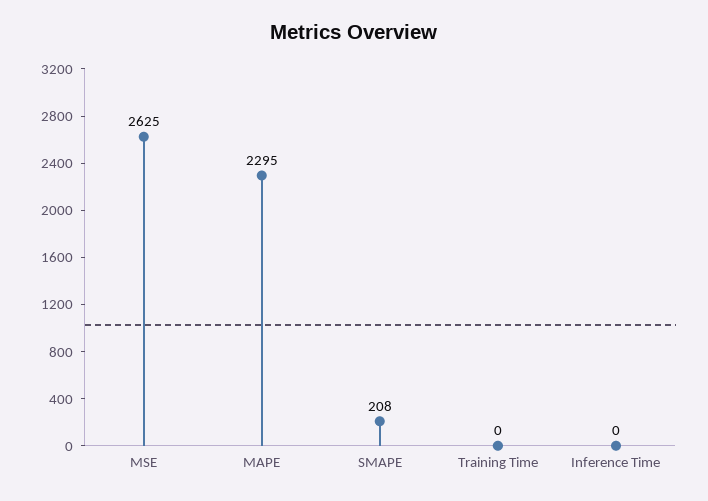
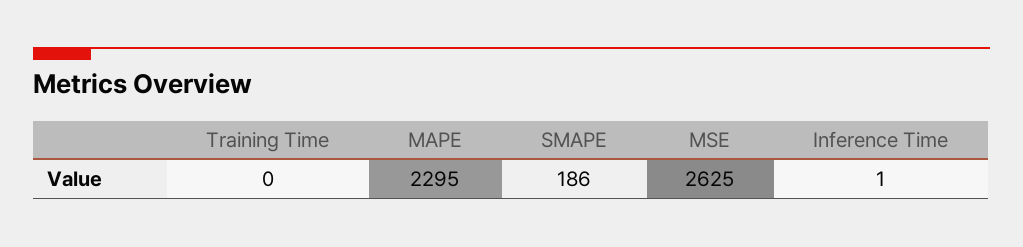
SMAPE: 208 -> 186
Inference Time: 0 -> 1

